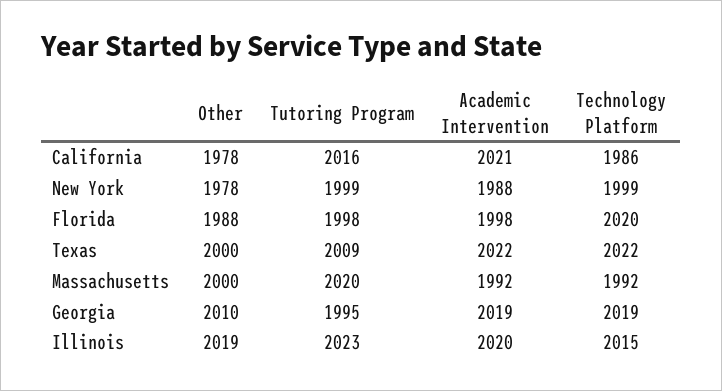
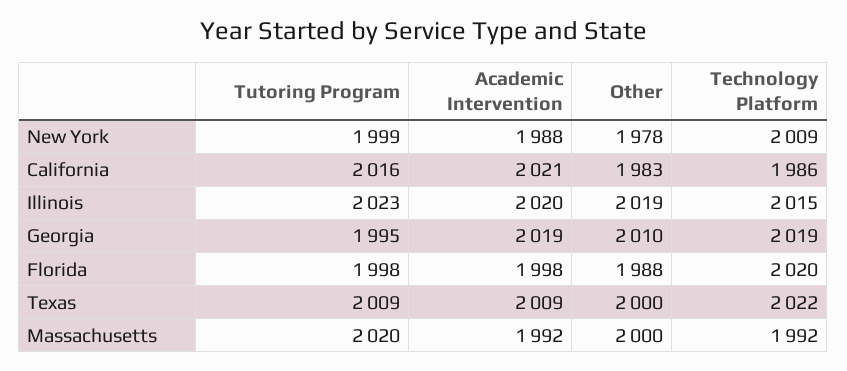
Other, California: 1978 -> 1983
Technology Platform, New York: 1999 -> 2009
Academic Intervention, Texas: 2022 -> 2009

